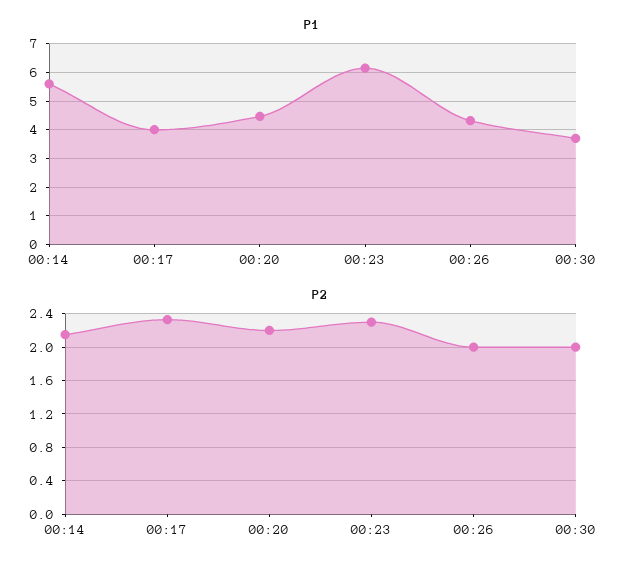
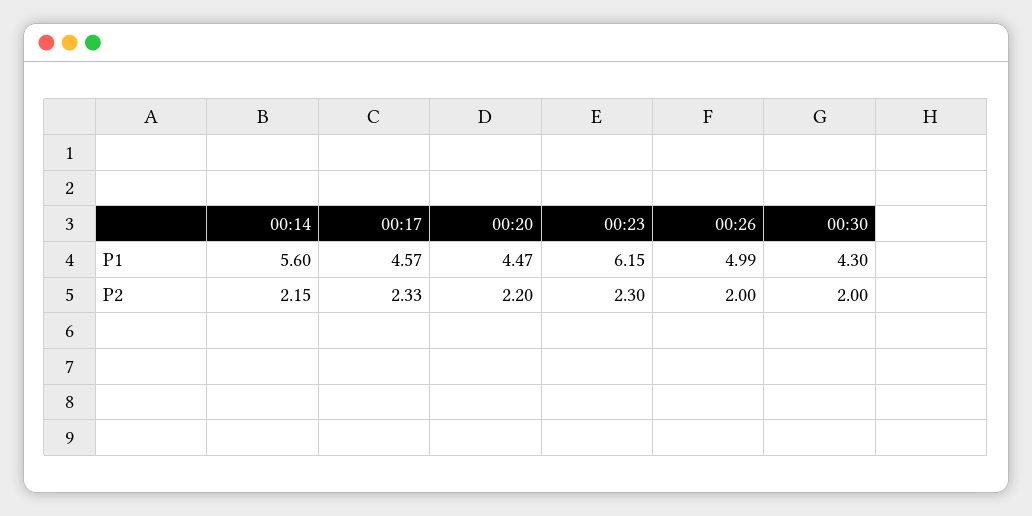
P1, 00:17: 4 -> 4.57
P1, 00:26: 4.25 -> 4.99
P1, 00:30: 3.75 -> 4.3

